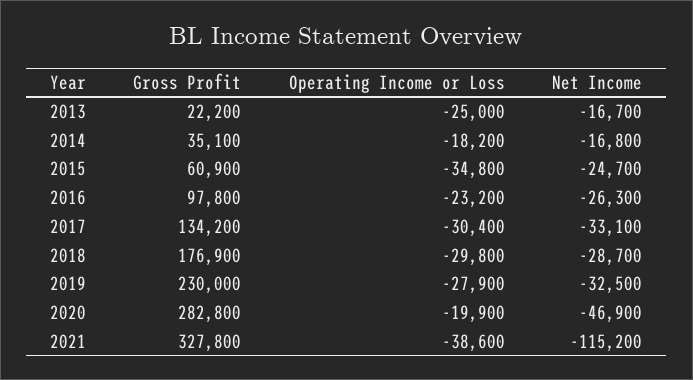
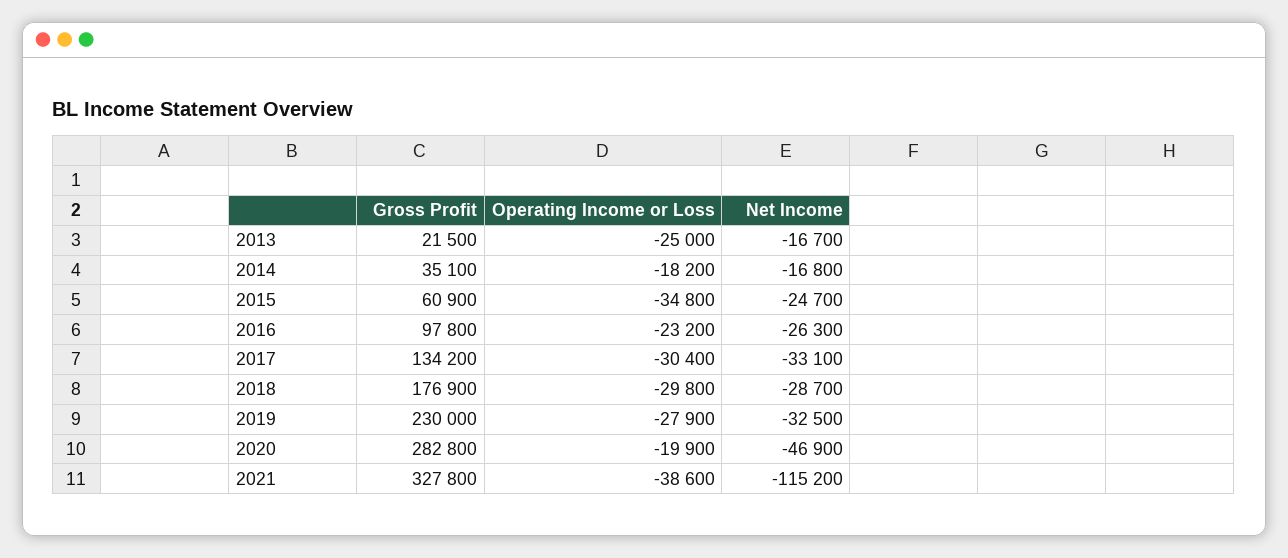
Gross Profit, 2013: 22200 -> 21500

